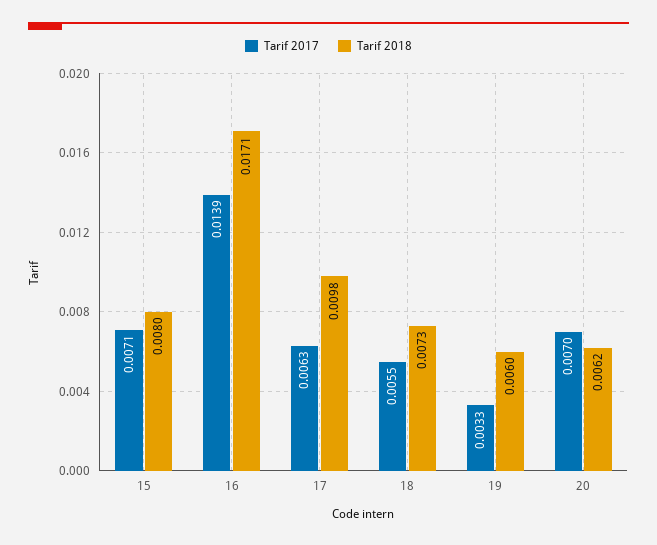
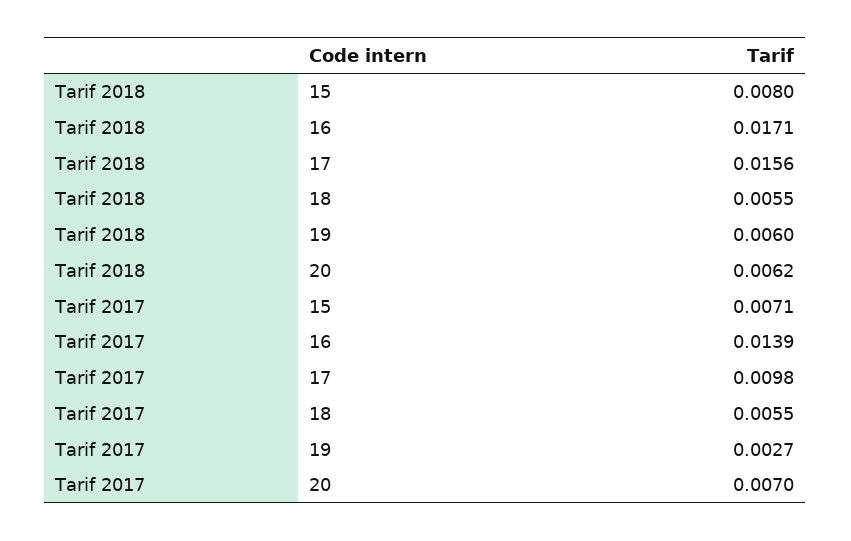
Tarif 2017, 17: 0.0063 -> 0.0098
Tarif 2018, 17: 0.0098 -> 0.0156
Tarif 2018, 18: 0.0073 -> 0.0055
Tarif 2017, 19: 0.0033 -> 0.0027

